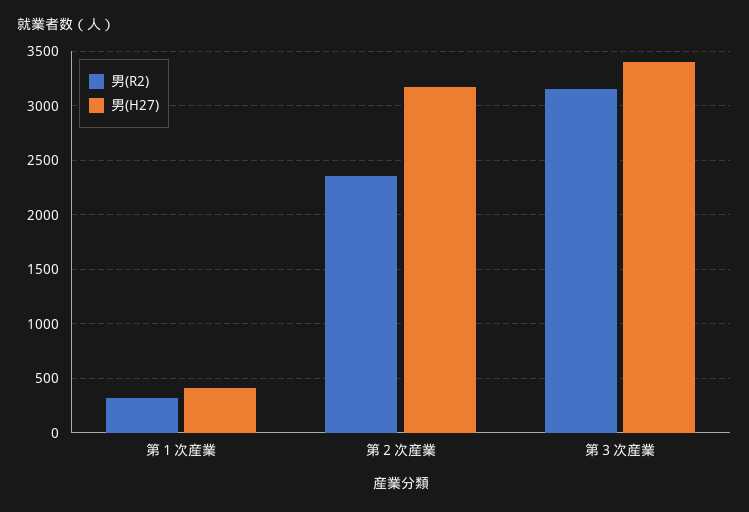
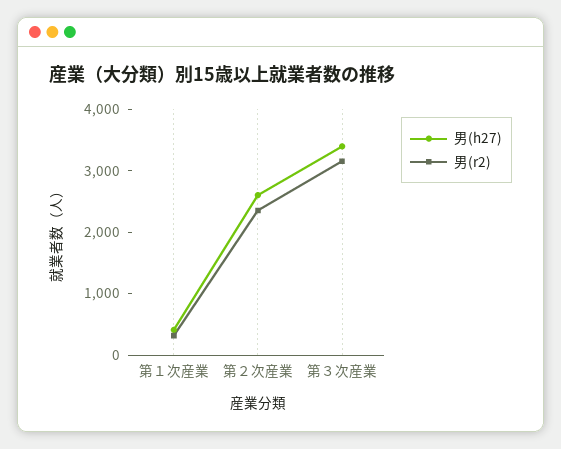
男(H27), 第２次産業: 3200 -> 2600

